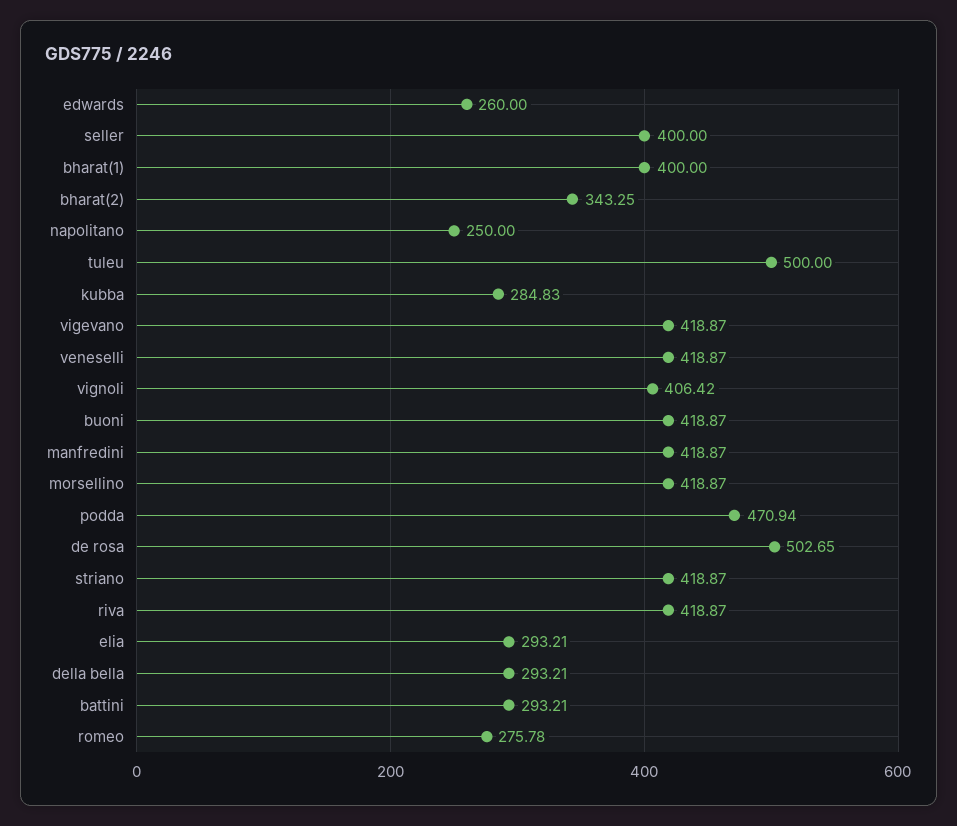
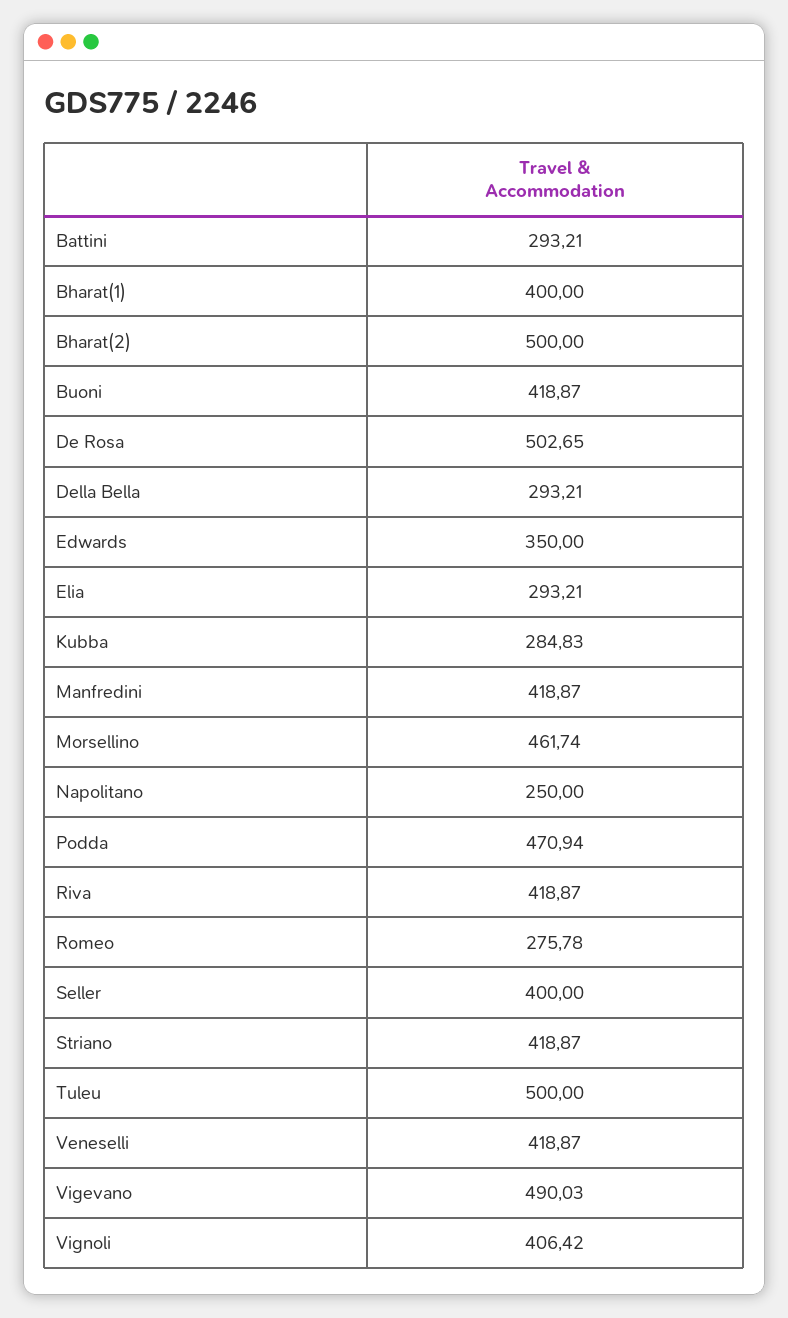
edwards: 260 -> 350
bharat(2): 343.25 -> 500
vigevano: 418.87 -> 490.03
morsellino: 418.87 -> 461.74

